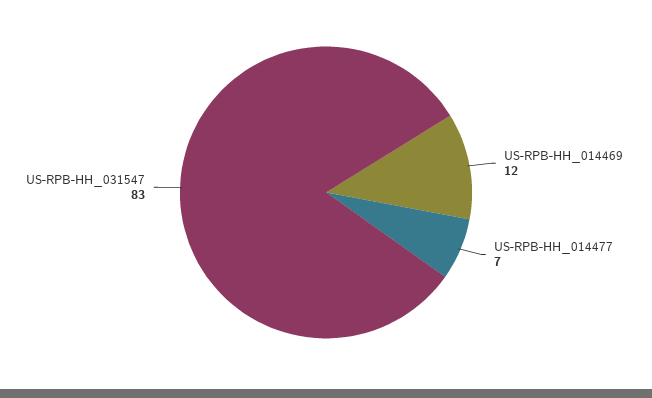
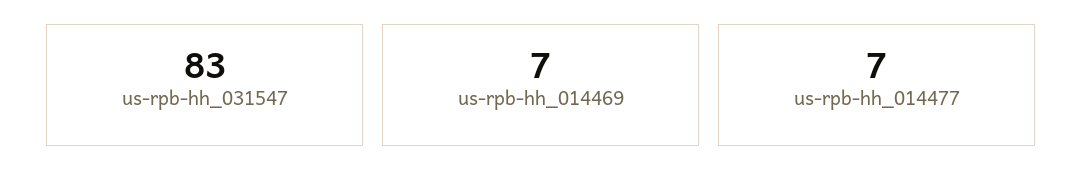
US-RPB-HH_014469: 12 -> 7

